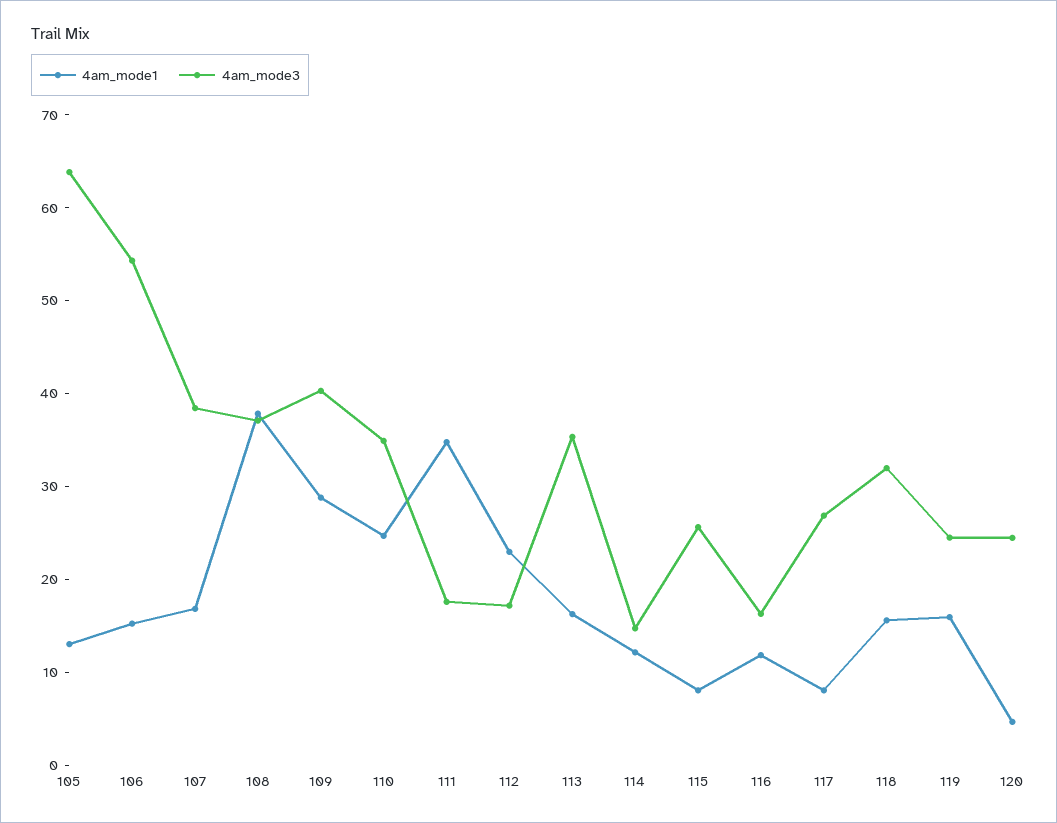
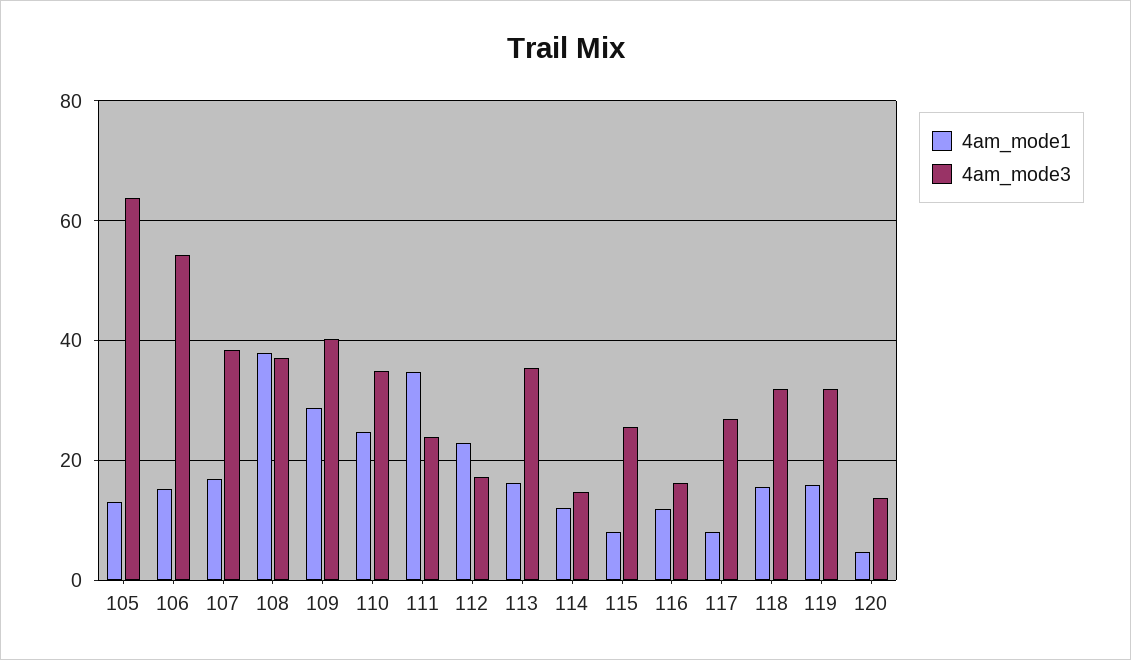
4am_mode3, 111: 18 -> 24
4am_mode3, 119: 24 -> 32
4am_mode3, 120: 24 -> 14

